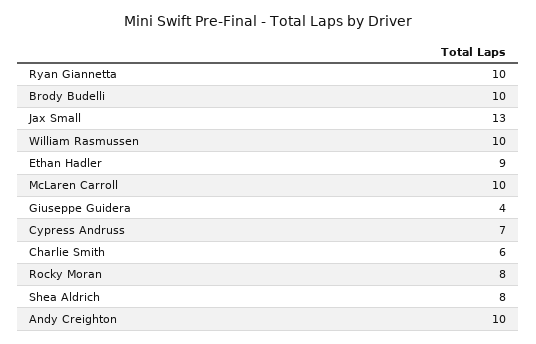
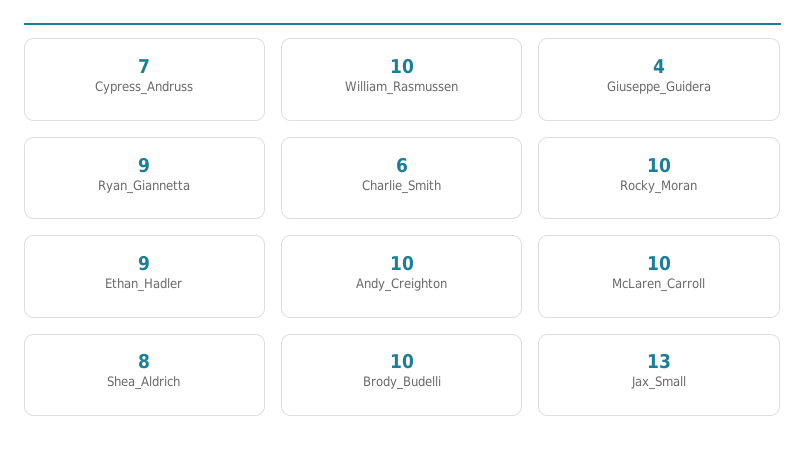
Ryan Giannetta: 10 -> 9
Rocky Moran: 8 -> 10

